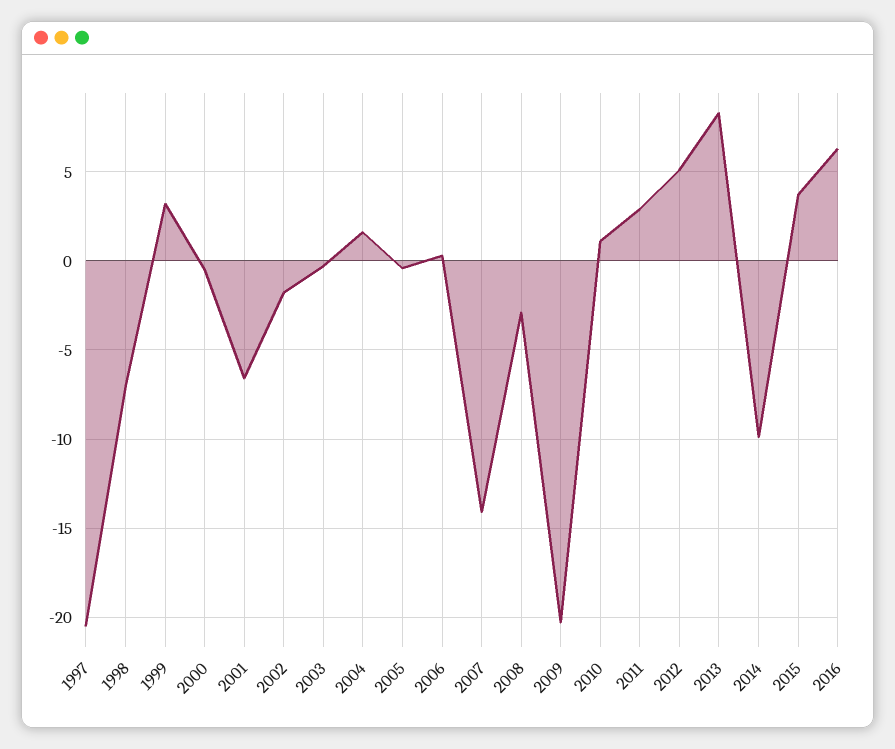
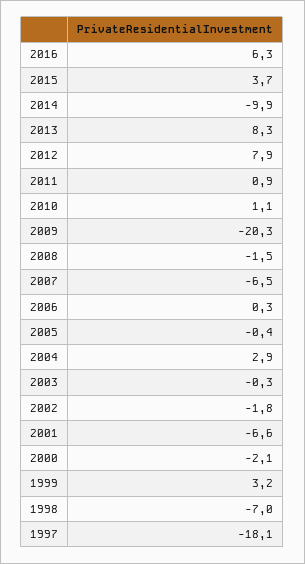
1997: -20.5 -> -18.1
2000: -0.5 -> -2.1
2004: 1.5 -> 2.9
2007: -14 -> -6.5
2008: -3 -> -1.5
2011: 3 -> 0.9
2012: 5 -> 7.9

